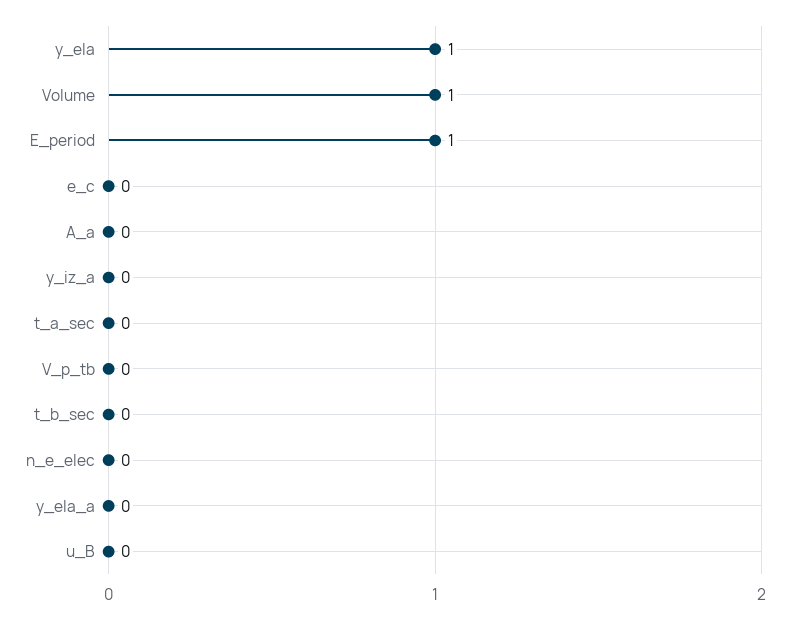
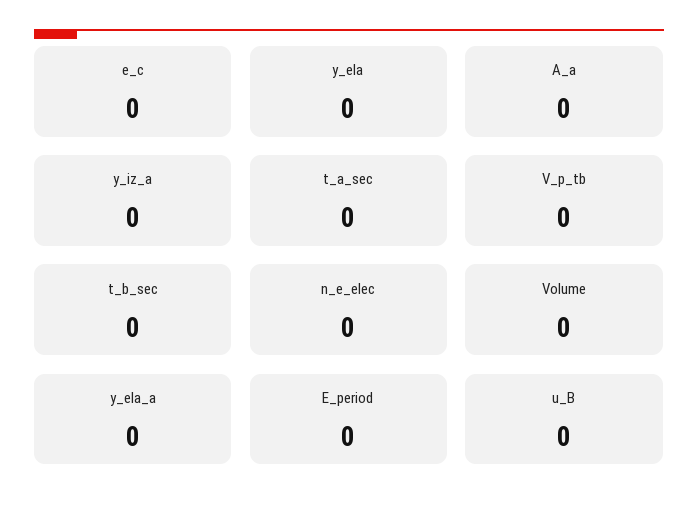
y_ela: 1 -> 0
Volume: 1 -> 0
E_period: 1 -> 0

